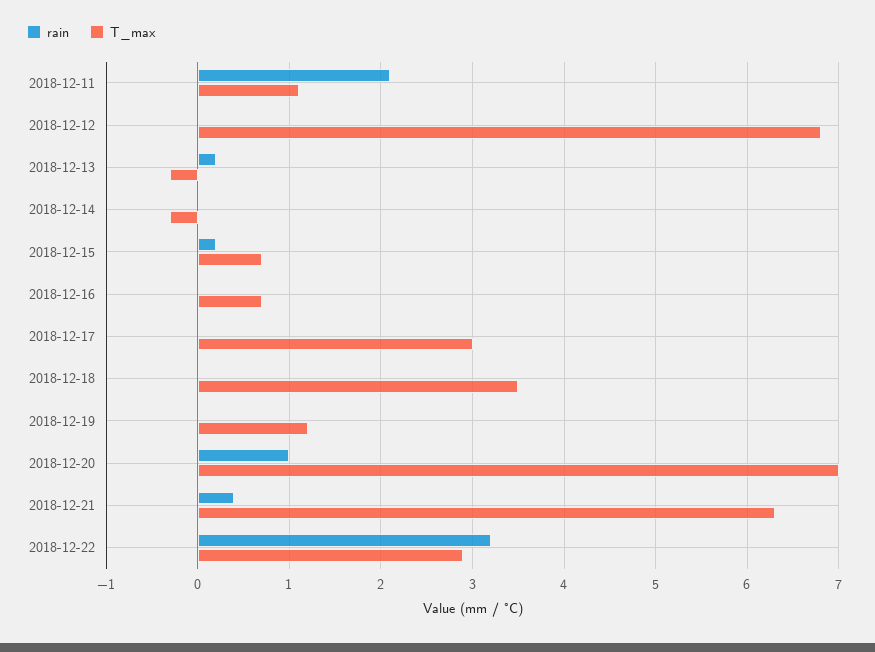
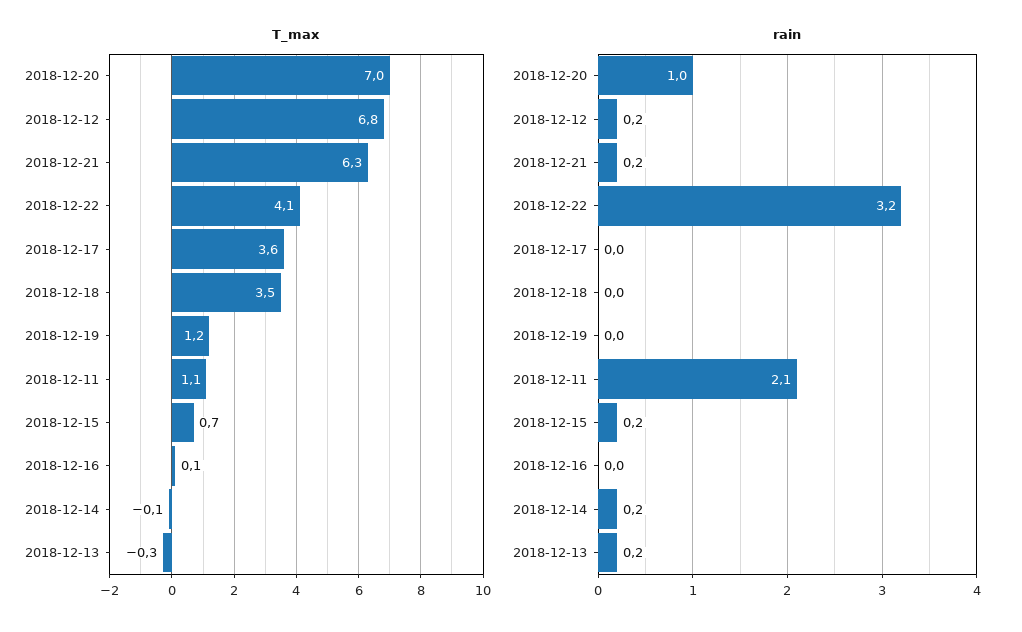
rain, 2018-12-12: 0 -> 0.2
rain, 2018-12-14: 0 -> 0.2
T_max, 2018-12-14: -0.3 -> -0.1
T_max, 2018-12-16: 0.7 -> 0.1
T_max, 2018-12-17: 3 -> 3.6
rain, 2018-12-21: 0.4 -> 0.2
T_max, 2018-12-22: 2.9 -> 4.1

